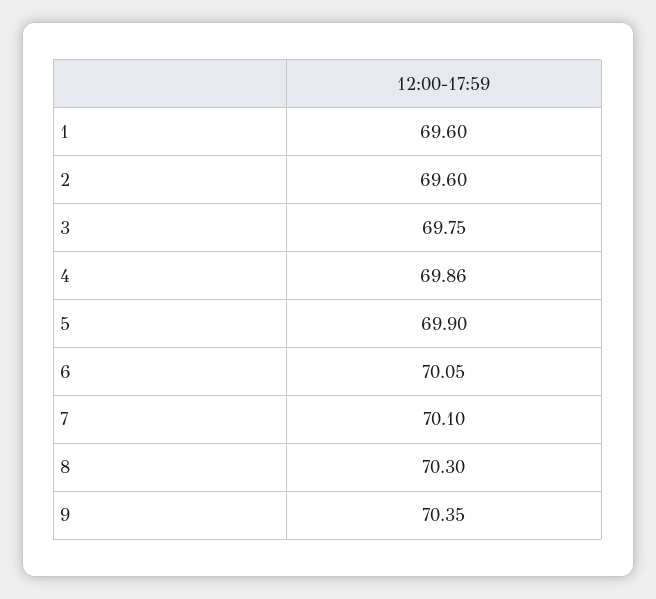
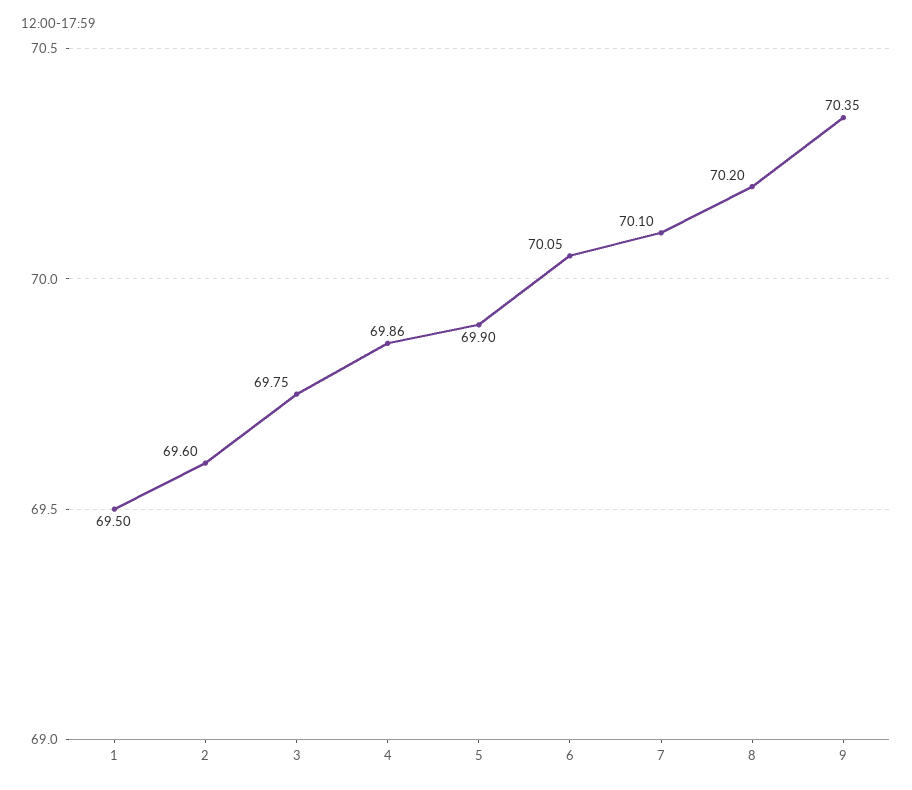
1: 69.6 -> 69.5
8: 70.3 -> 70.2

